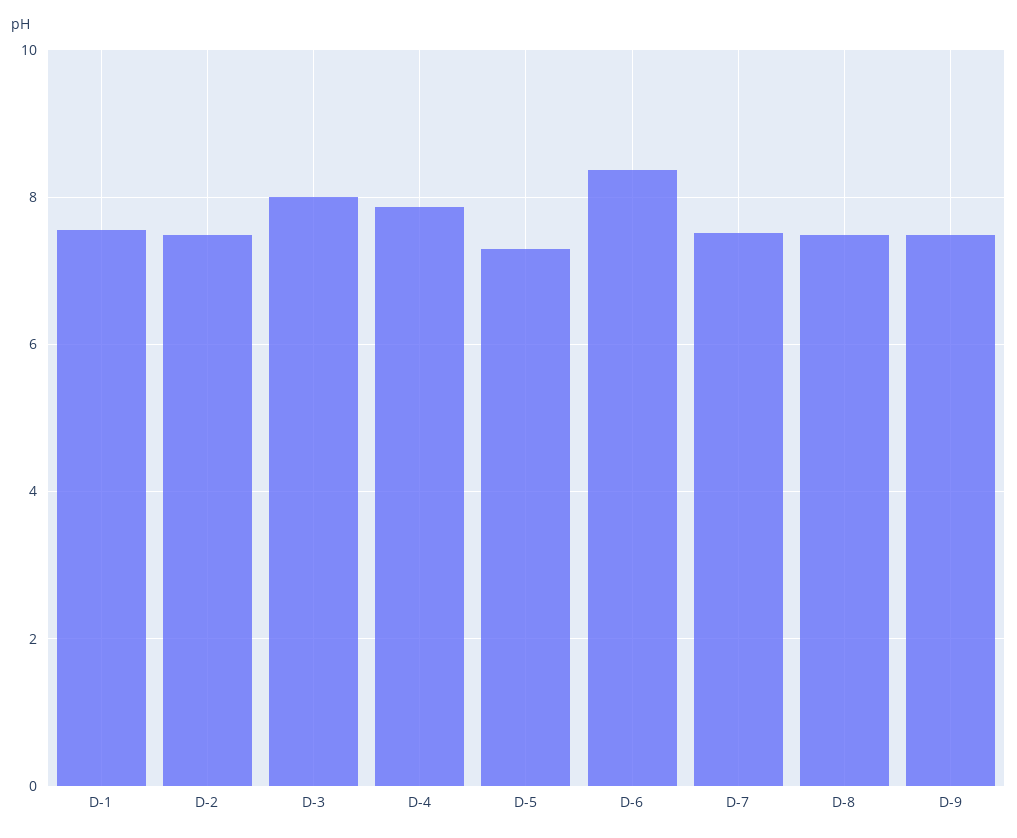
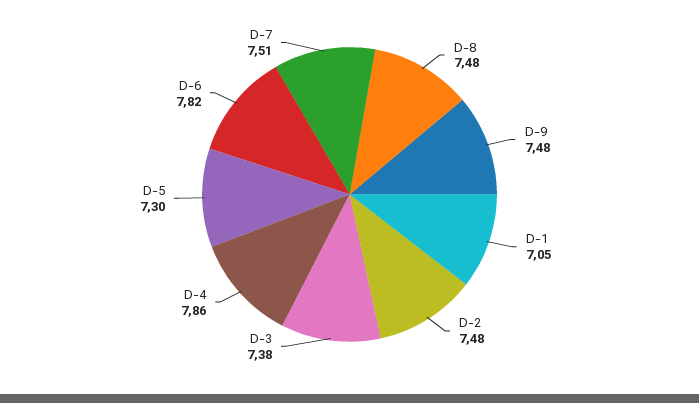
D-1: 7.6 -> 7.05
D-3: 8 -> 7.38
D-6: 8.4 -> 7.82

